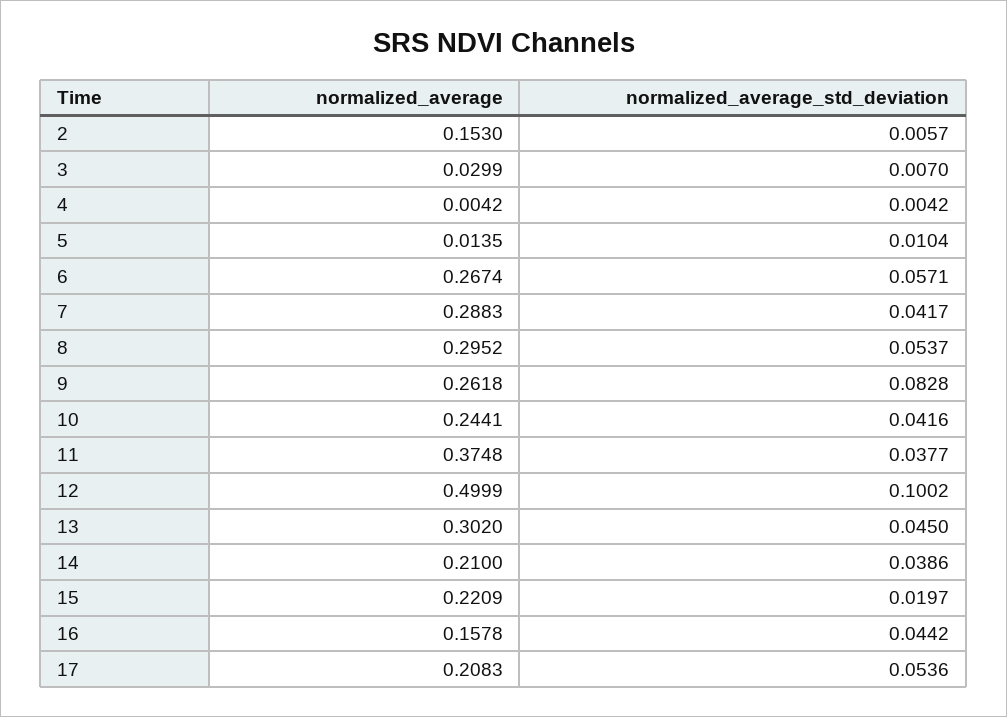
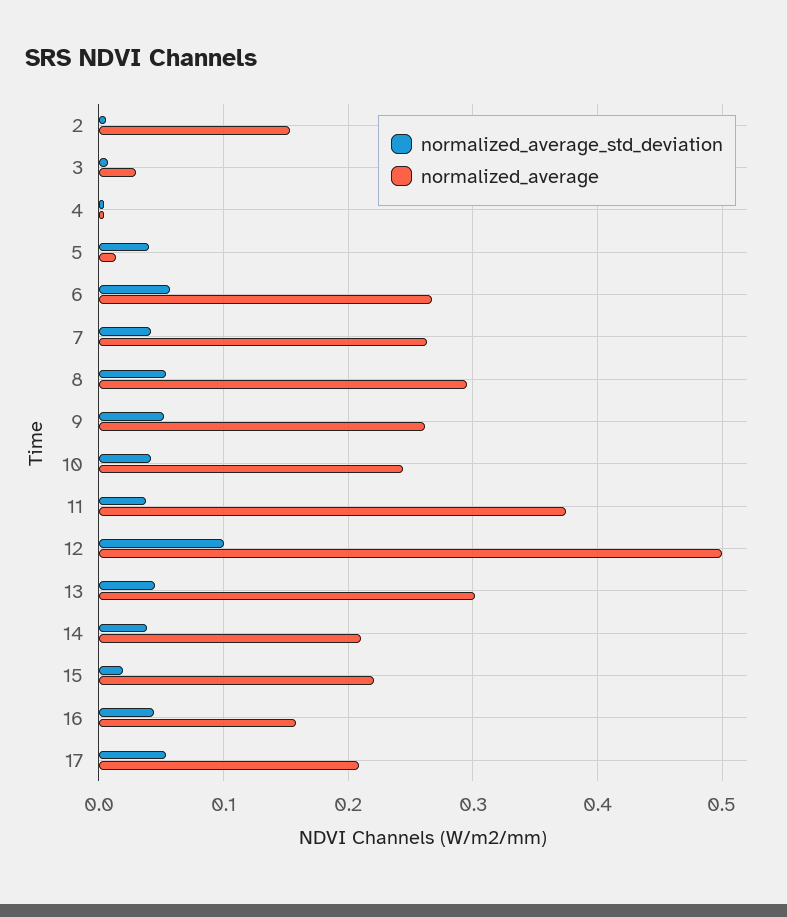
normalized_average_std_deviation, 5: 0.0104 -> 0.04
normalized_average, 7: 0.2883 -> 0.26
normalized_average_std_deviation, 9: 0.0828 -> 0.05

